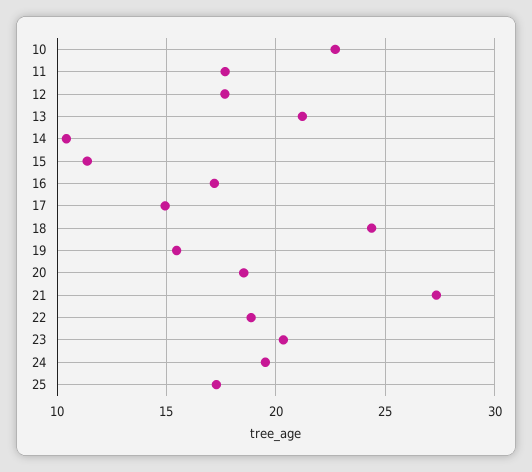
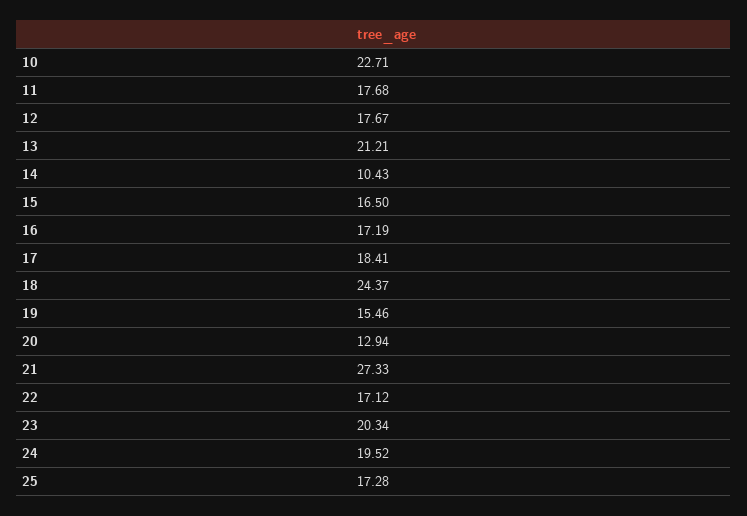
15: 11.5 -> 16.5
17: 15 -> 18.41
20: 18.5 -> 12.94
22: 19 -> 17.12

